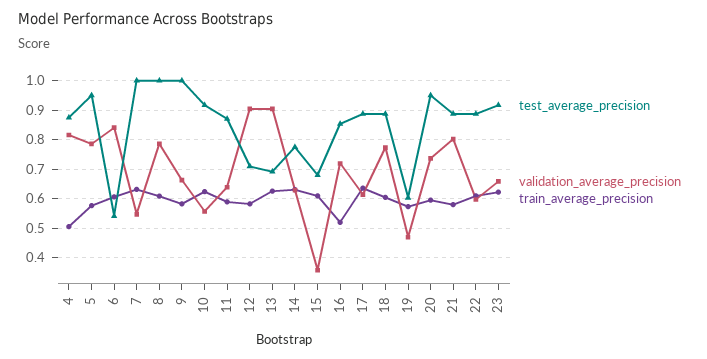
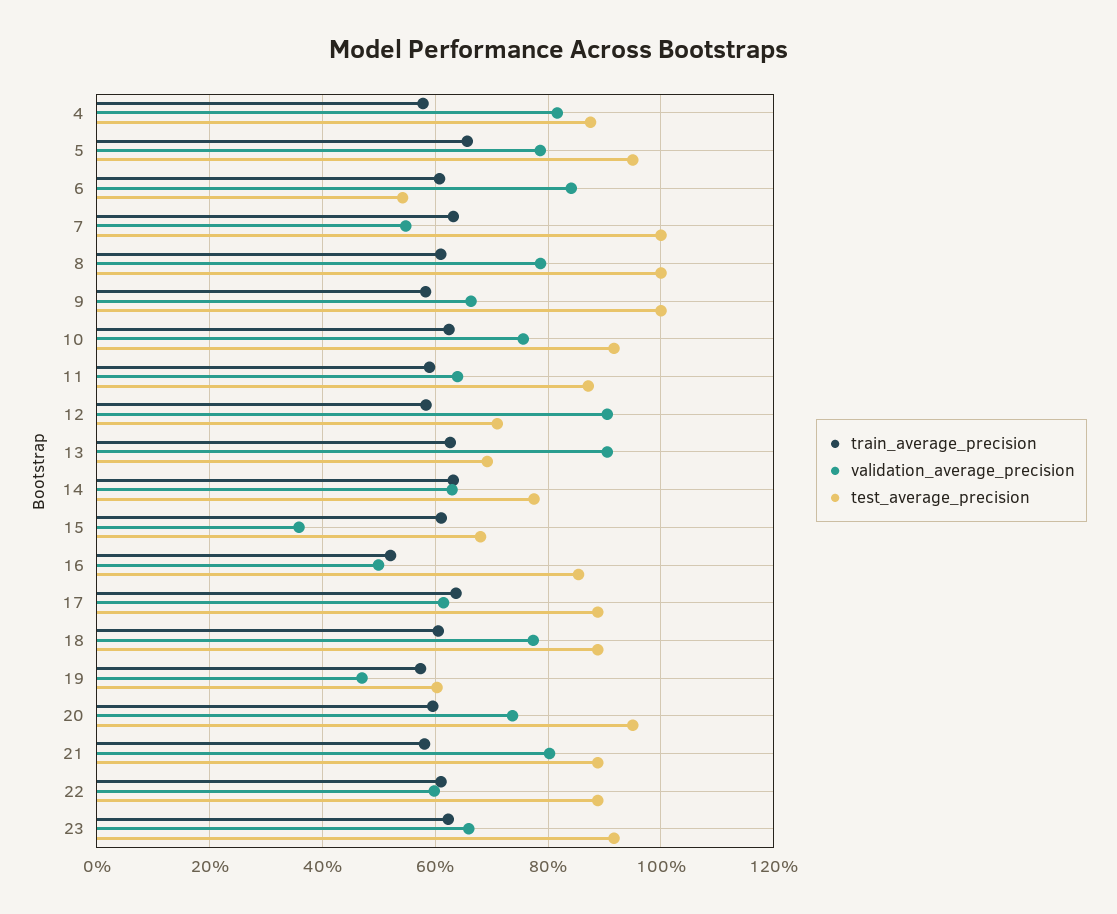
train_average_precision, 4: 0.5 -> 0.58
train_average_precision, 5: 0.575 -> 0.66
validation_average_precision, 10: 0.55 -> 0.76
validation_average_precision, 16: 0.725 -> 0.5

